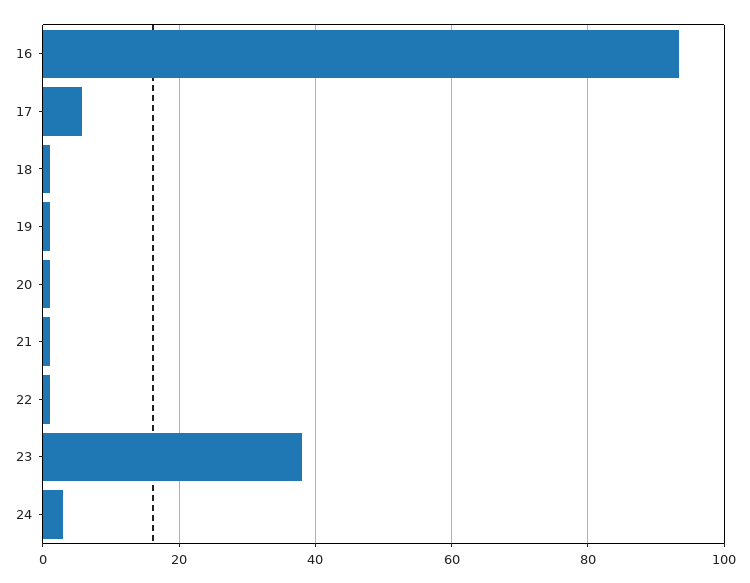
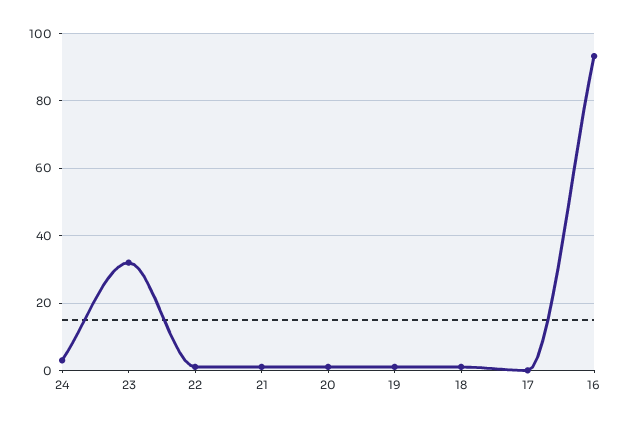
17: 6 -> 0
23: 38 -> 32

